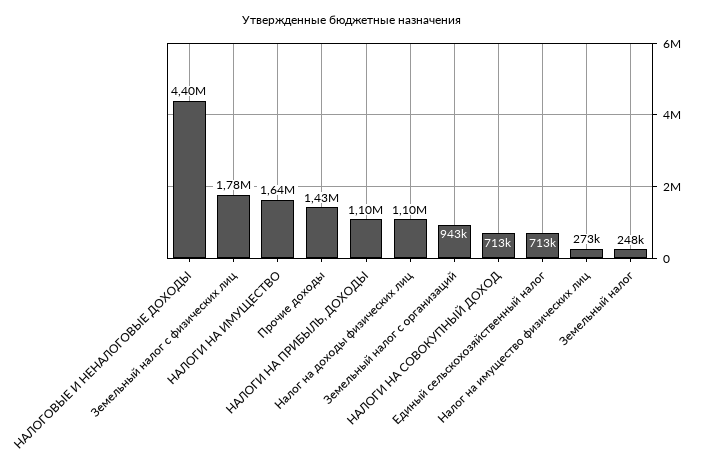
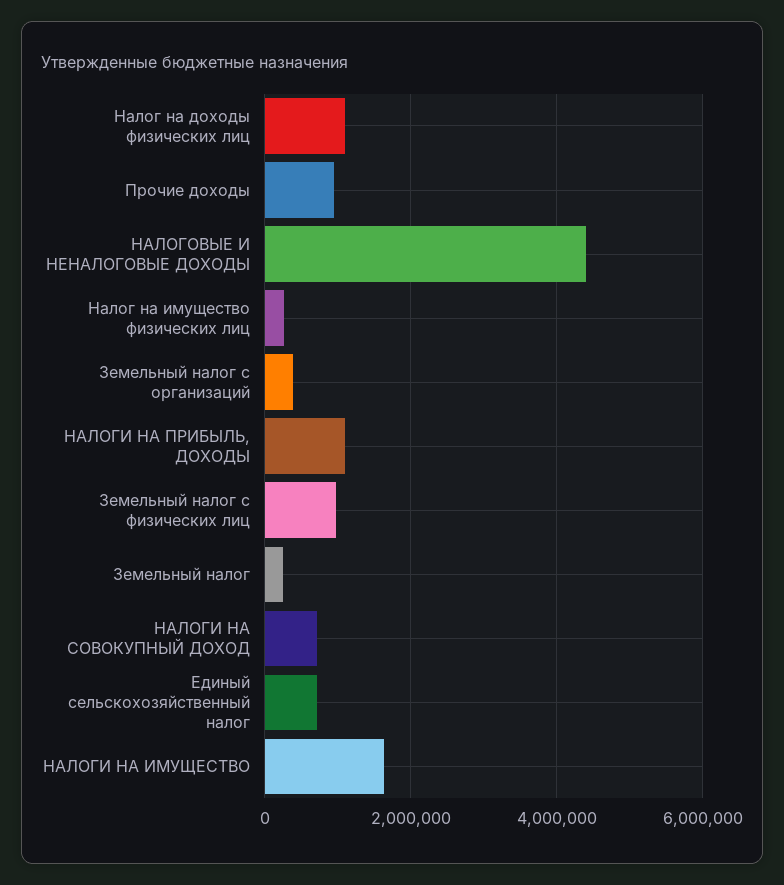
Земельный налог с физических лиц: 1780000 -> 1000000
Прочие доходы: 1430000 -> 1000000
Земельный налог с организаций: 943000 -> 400000

